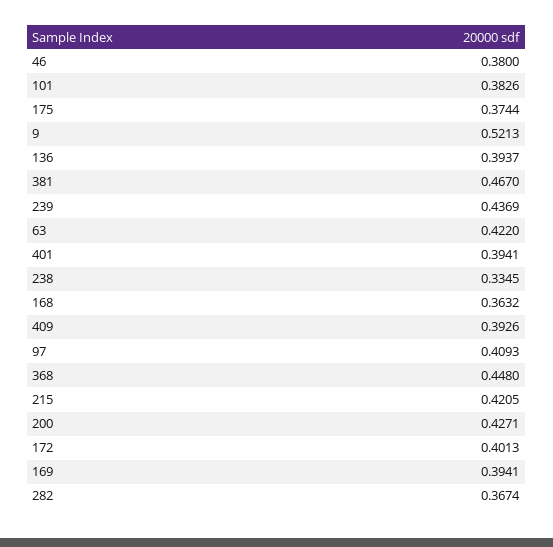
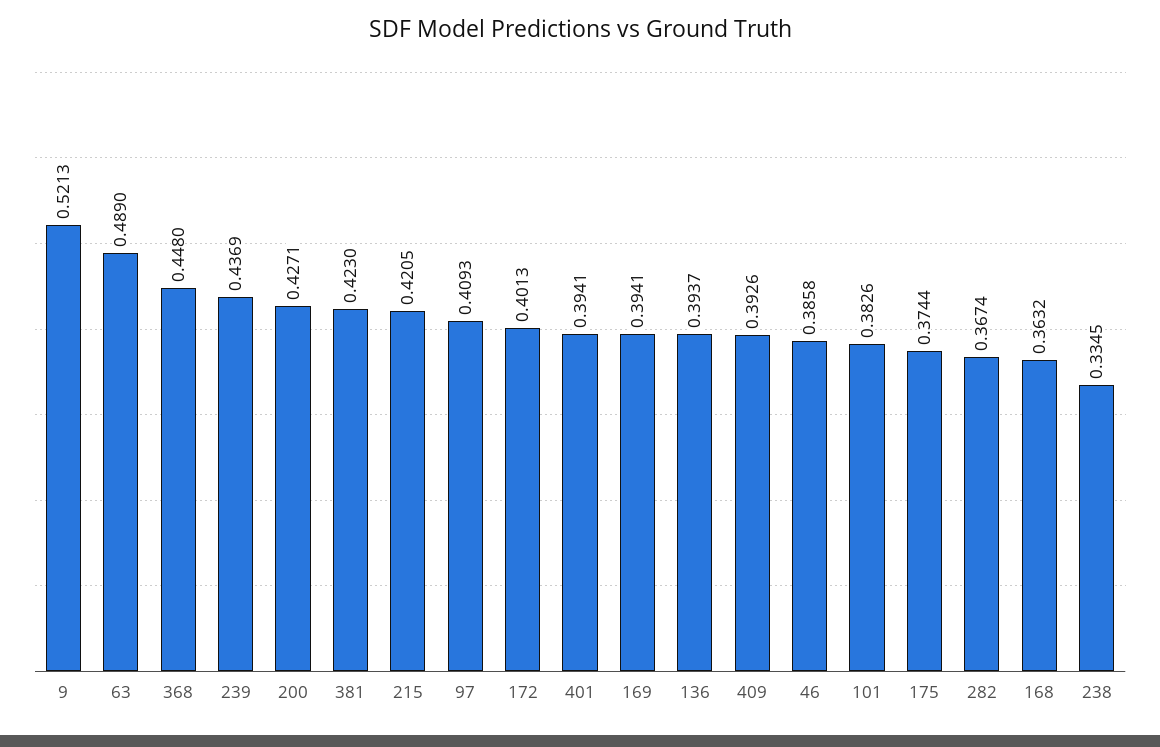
46: 0.38 -> 0.3858
381: 0.467 -> 0.423
63: 0.422 -> 0.489

